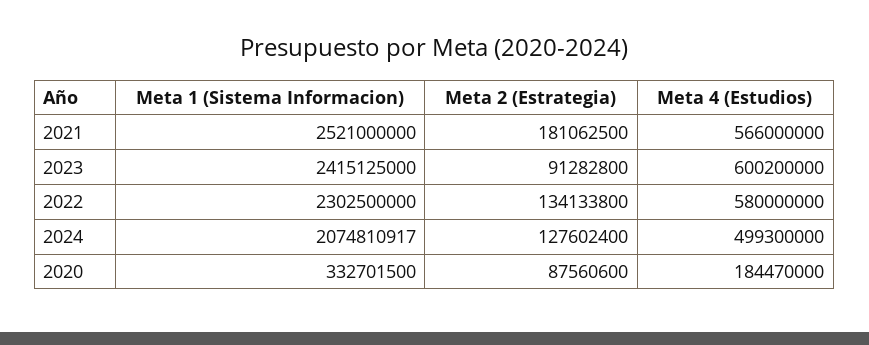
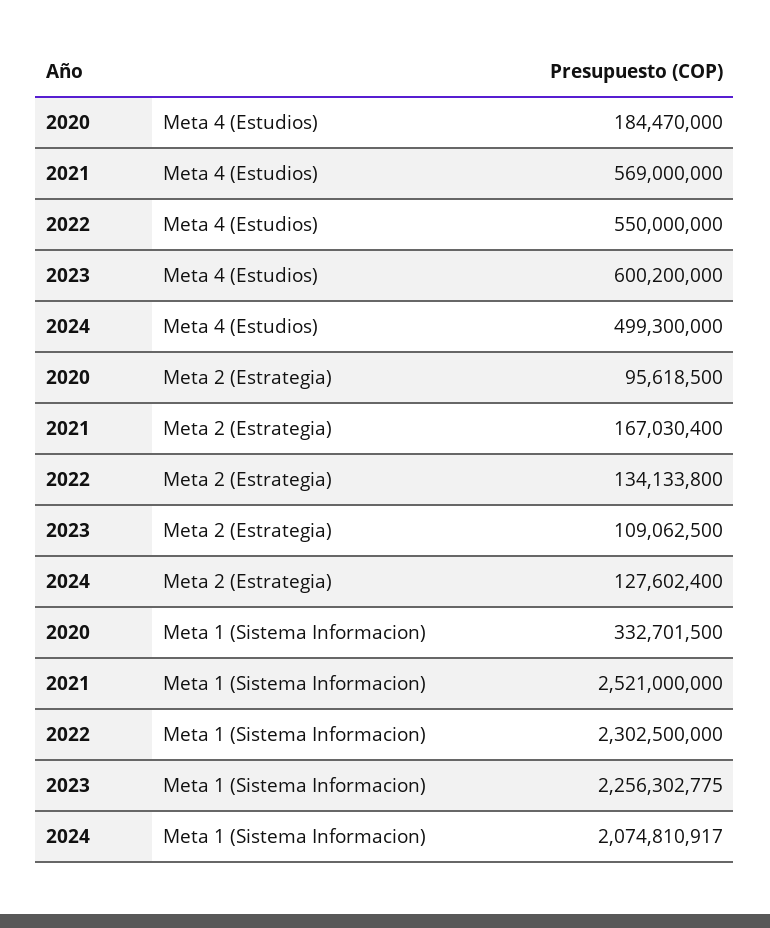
Meta 2 (Estrategia), 2021: 181062500 -> 167030400
Meta 4 (Estudios), 2021: 566000000 -> 569000000
Meta 1 (Sistema Informacion), 2023: 2415125000 -> 2256302775
Meta 2 (Estrategia), 2023: 91282800 -> 109062500
Meta 4 (Estudios), 2022: 580000000 -> 550000000
Meta 2 (Estrategia), 2020: 87560600 -> 95618500

